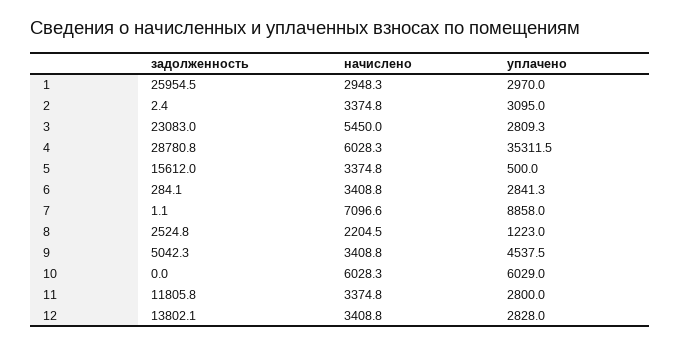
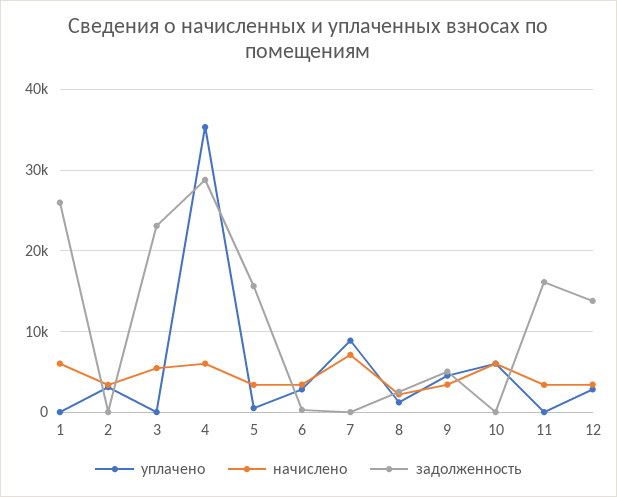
начислено, 1: 2948.3 -> 6000
уплачено, 1: 2970 -> 0
уплачено, 3: 2809.3 -> 0
задолженность, 11: 11805.8 -> 16000
уплачено, 11: 2800 -> 0

